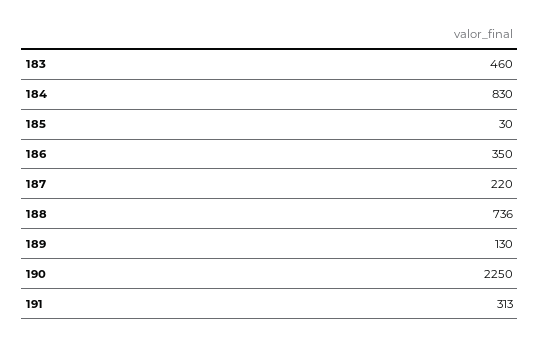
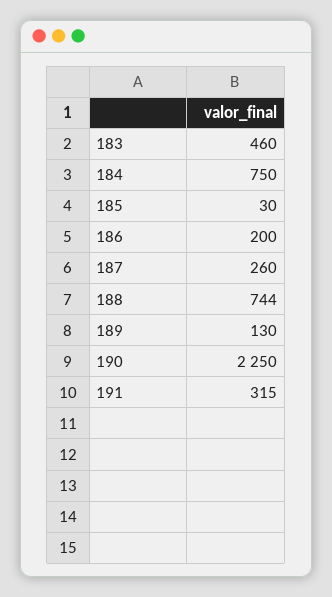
184: 830 -> 750
186: 350 -> 200
187: 220 -> 260
188: 736 -> 744
191: 313 -> 315

